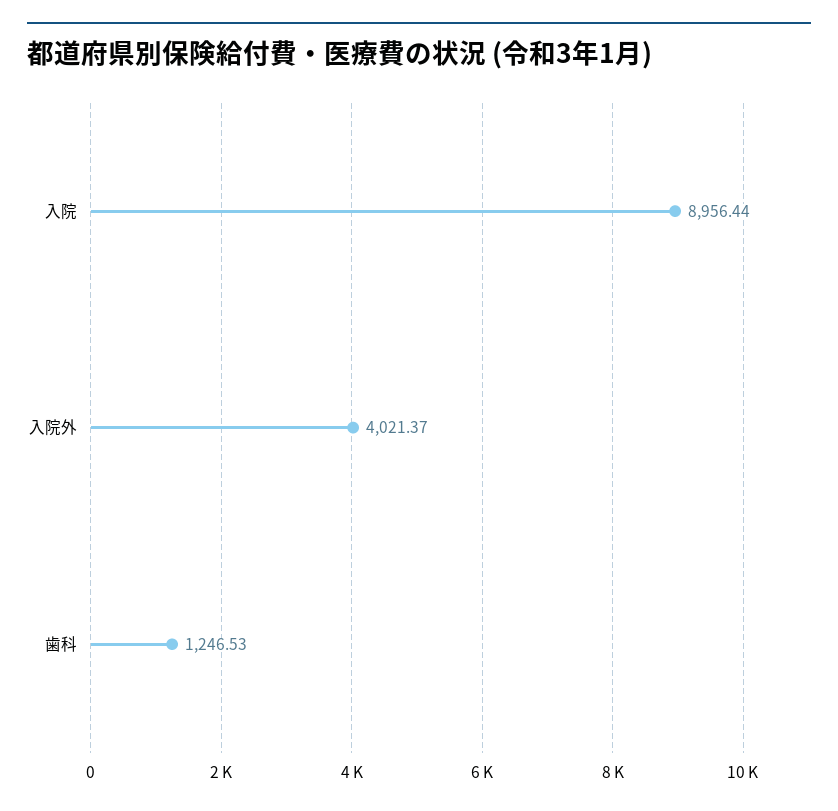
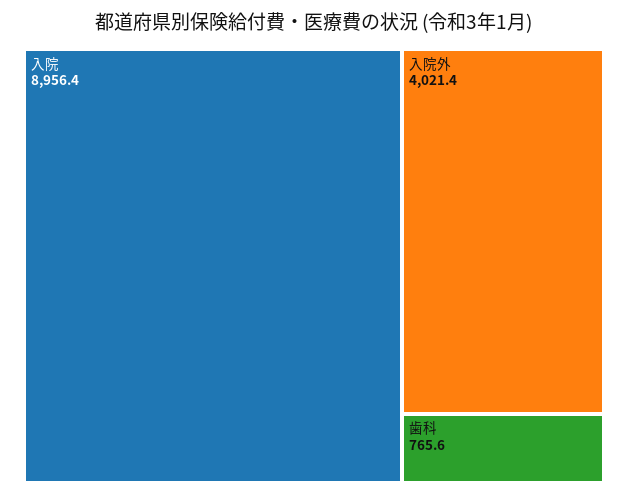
歯科: 1246.53 -> 765.6

